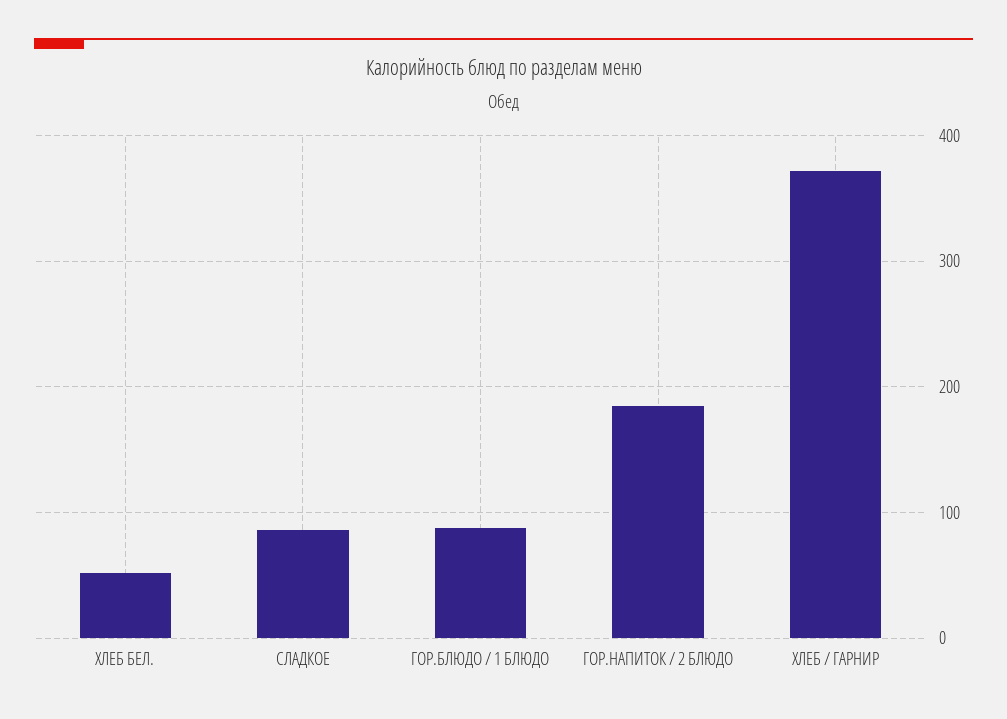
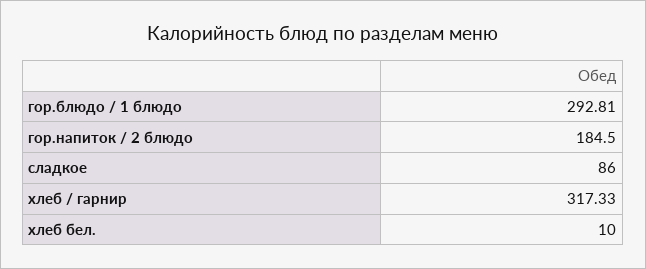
ХЛЕБ БЕЛ.: 50 -> 10
ГОР.БЛЮДО / 1 БЛЮДО: 90 -> 292.81
ХЛЕБ / ГАРНИР: 370 -> 317.33

